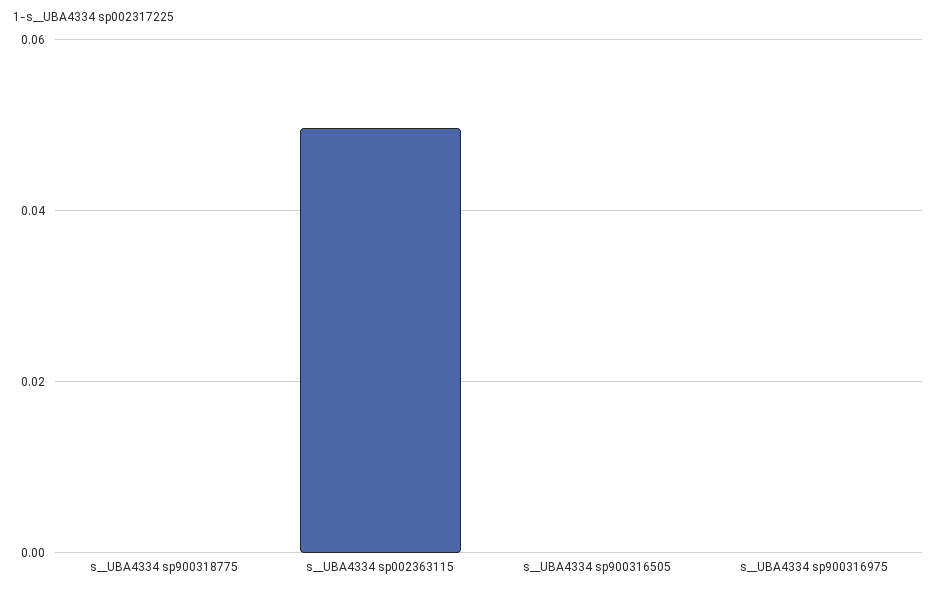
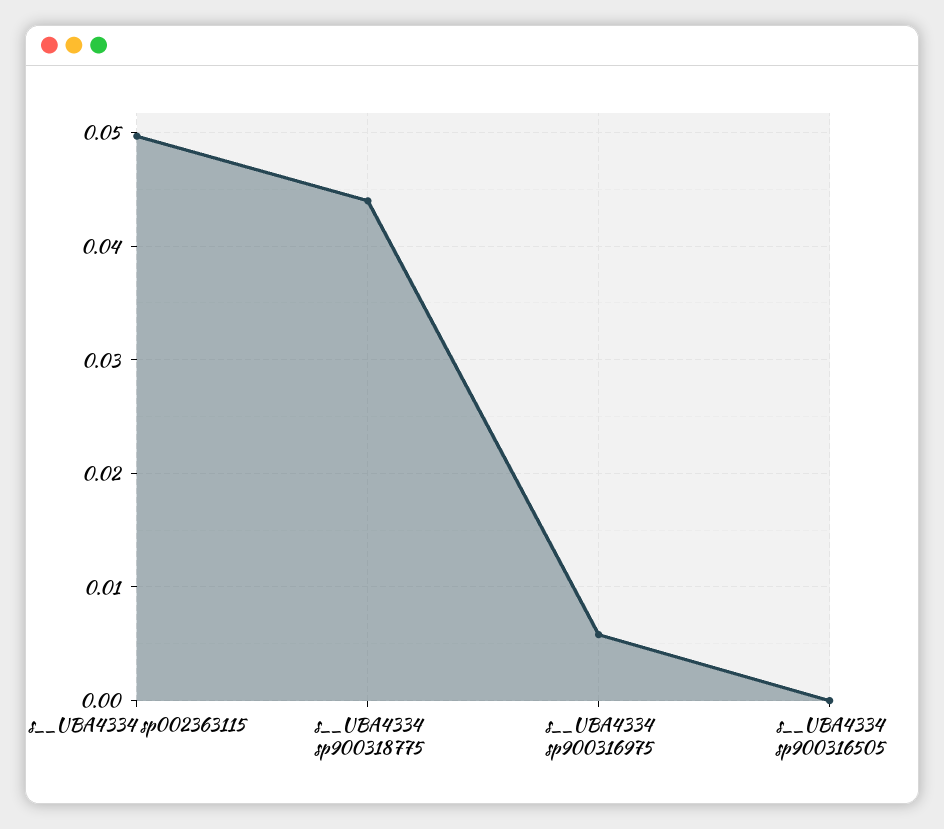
s__UBA4334 sp900318775: 0 -> 0.044
s__UBA4334 sp900316975: 0 -> 0.006

